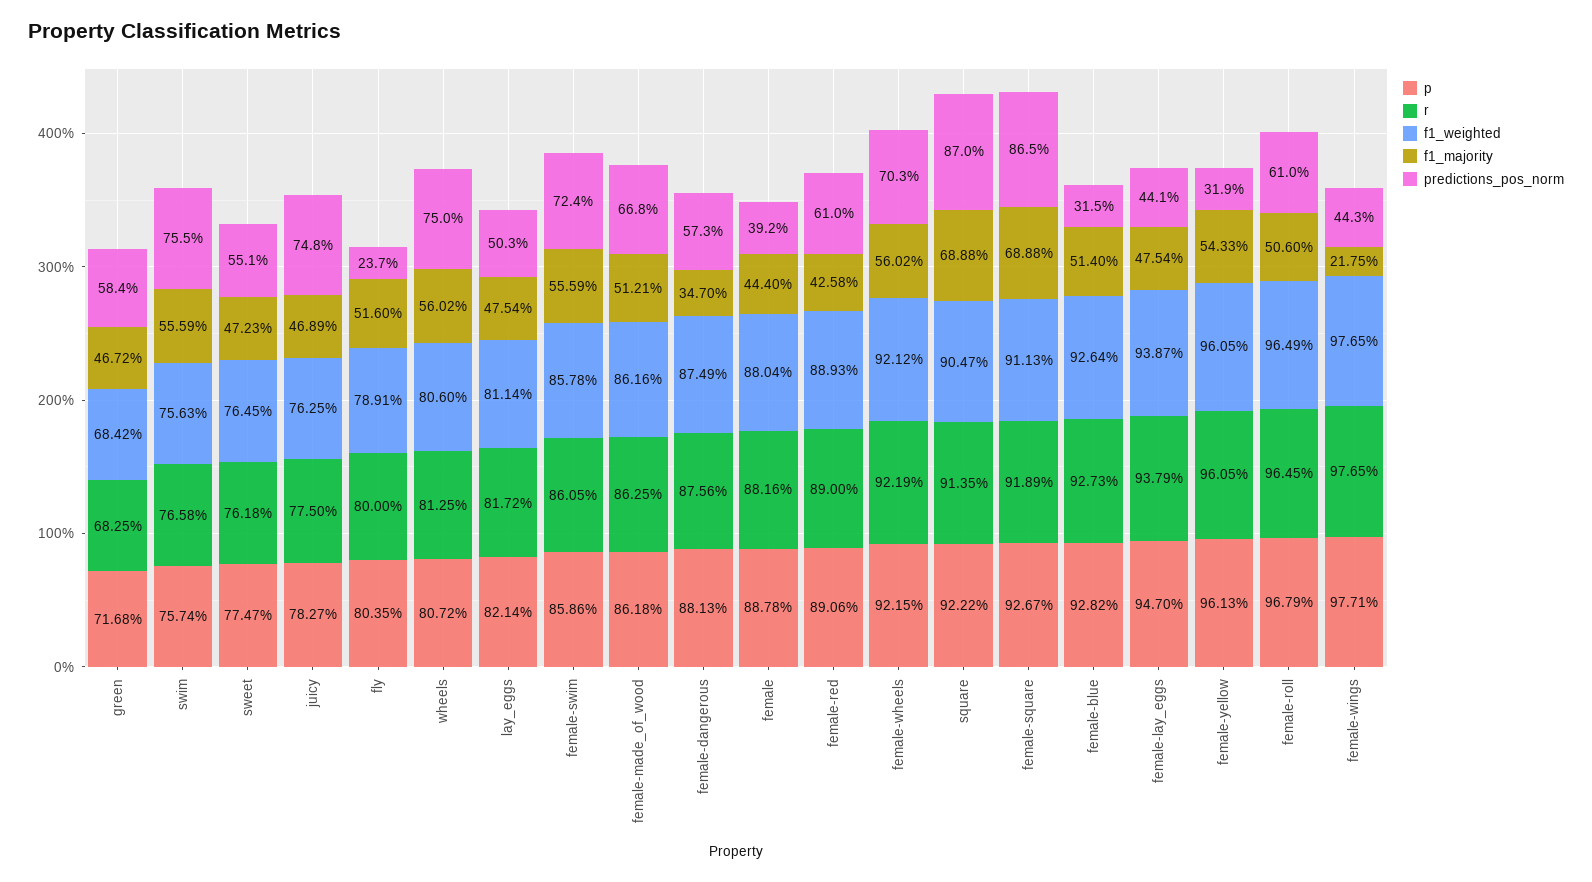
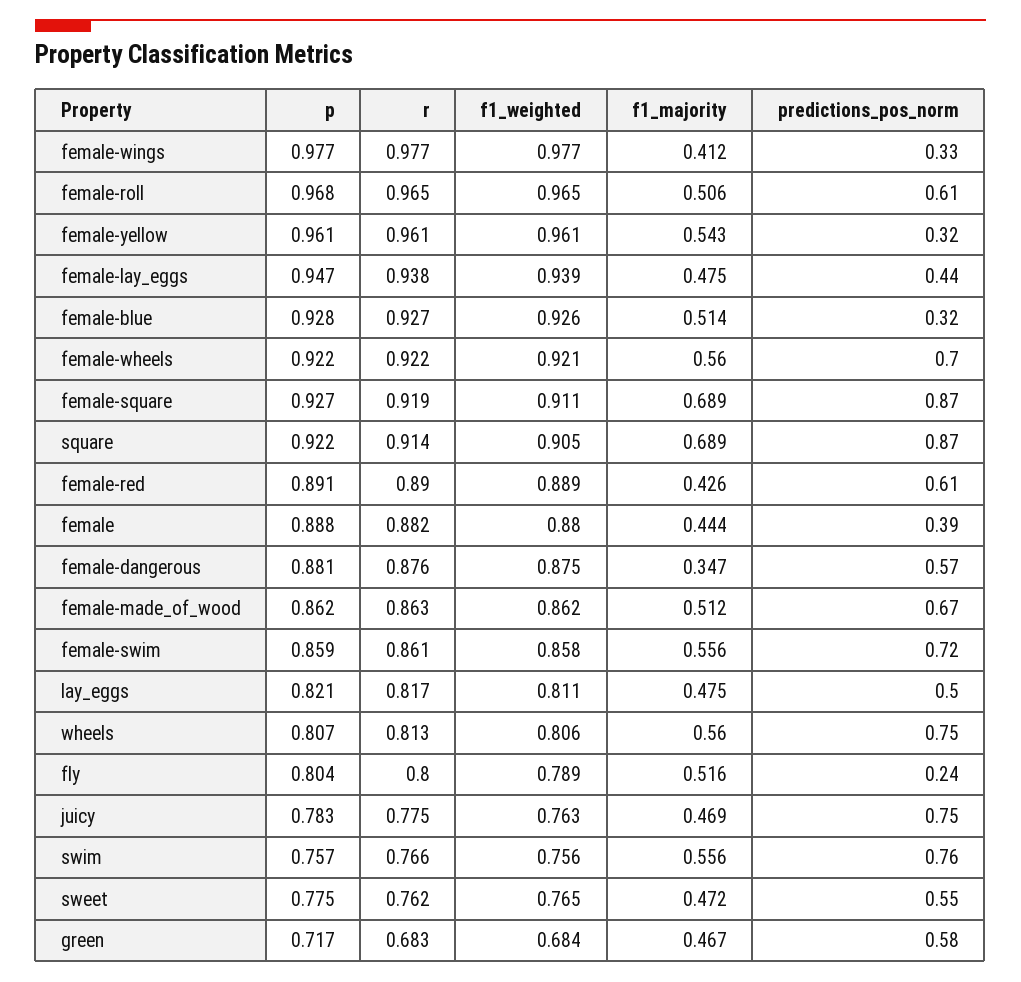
f1_majority, female-wings: 0.2175 -> 0.412
predictions_pos_norm, female-wings: 0.443 -> 0.33

